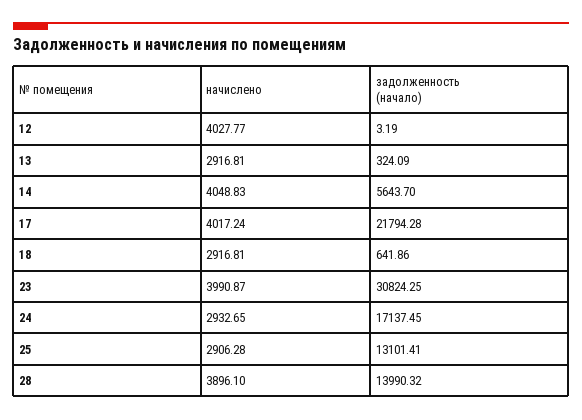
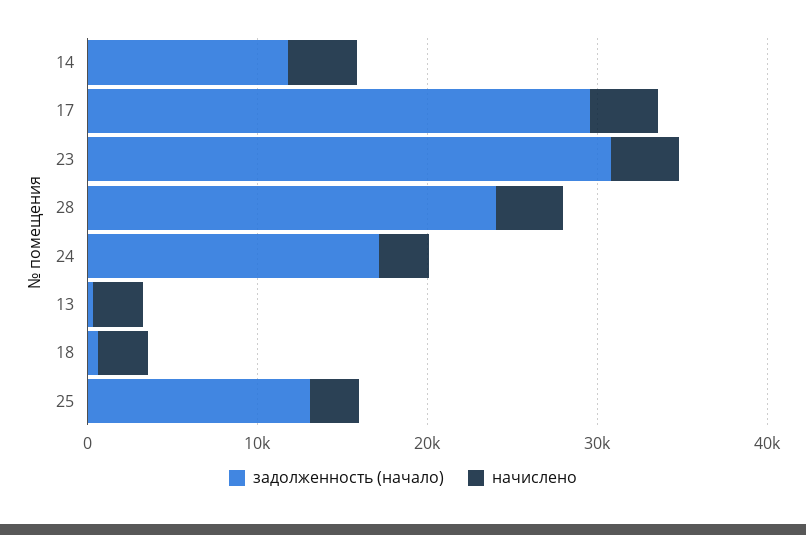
начислено, 12: 4027.77 -> none
задолженность (начало), 12: 3.19 -> none
задолженность (начало), 14: 5643.7 -> 12000
задолженность (начало), 17: 21794.28 -> 30000
задолженность (начало), 28: 13990.32 -> 24000

